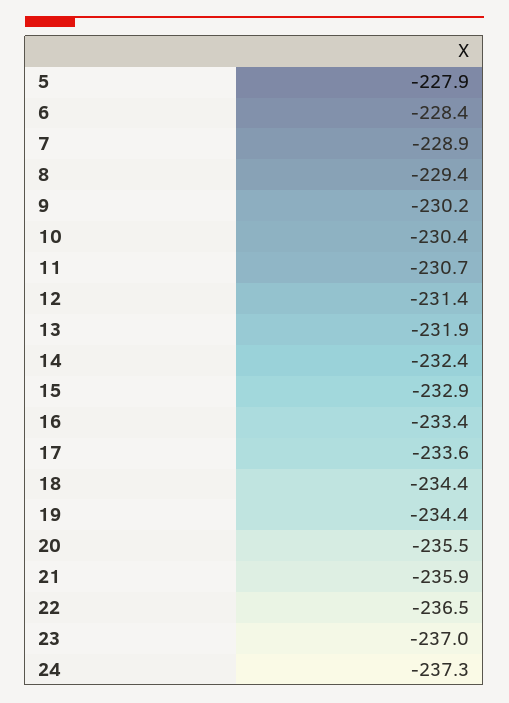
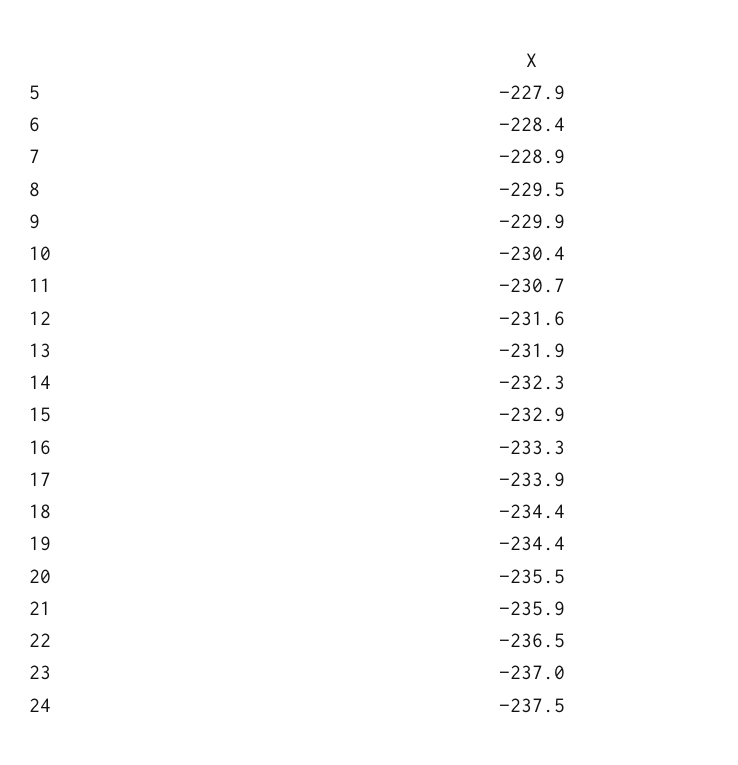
8: -229.4 -> -229.5
9: -230.2 -> -229.9
12: -231.4 -> -231.6
14: -232.4 -> -232.3
16: -233.4 -> -233.3
17: -233.6 -> -233.9
24: -237.3 -> -237.5

